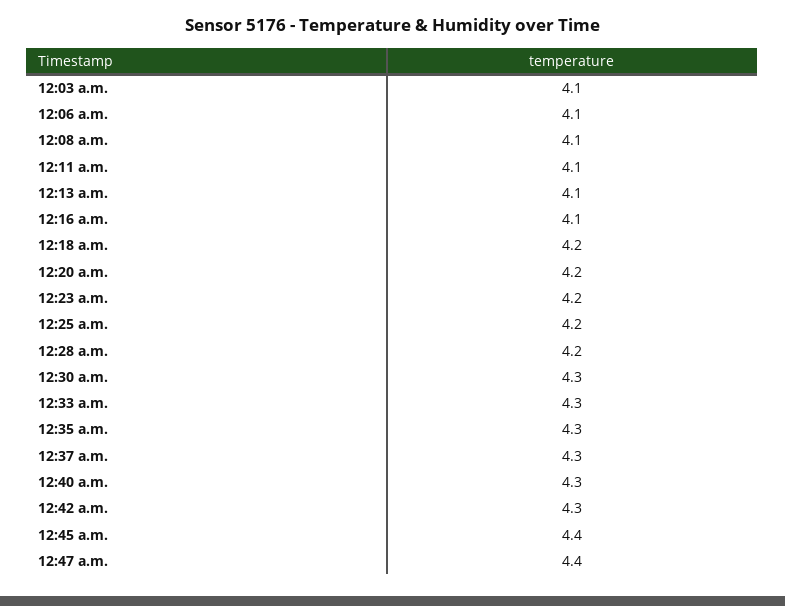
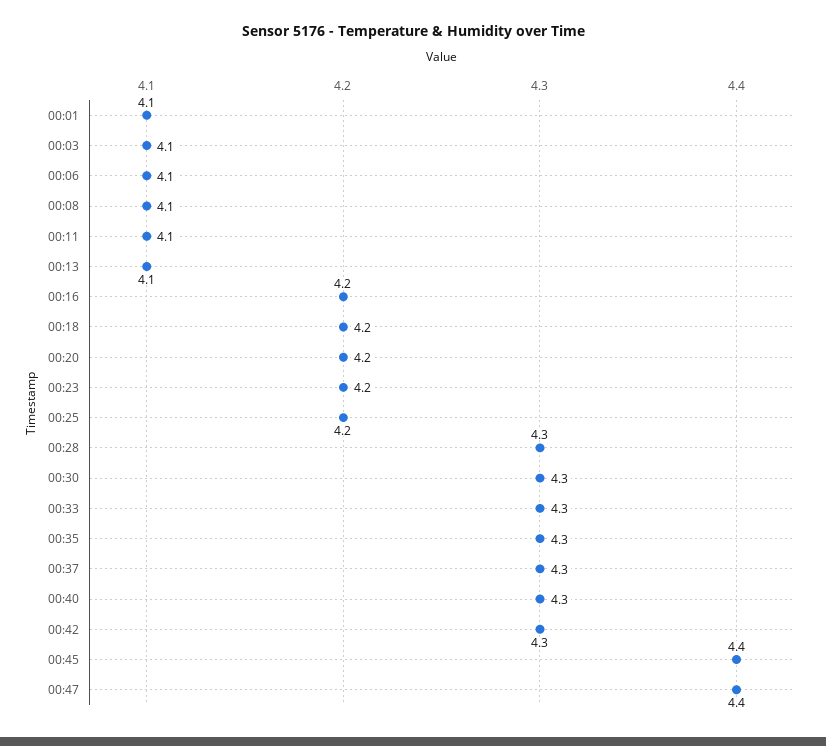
12:16 a.m.: 4.1 -> 4.2
12:28 a.m.: 4.2 -> 4.3
00:01: none -> 4.1

